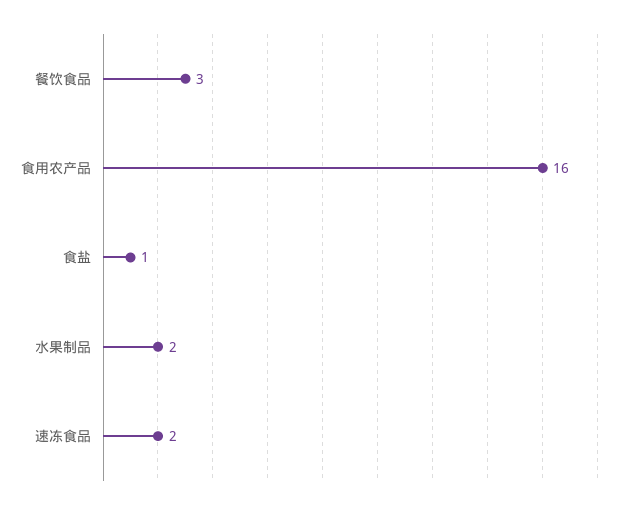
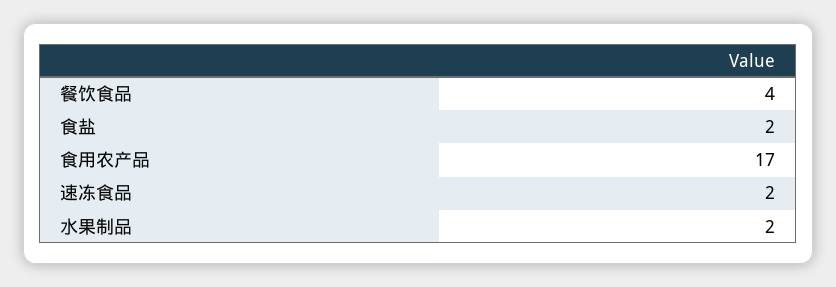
餐饮食品: 3 -> 4
食用农产品: 16 -> 17
食盐: 1 -> 2

